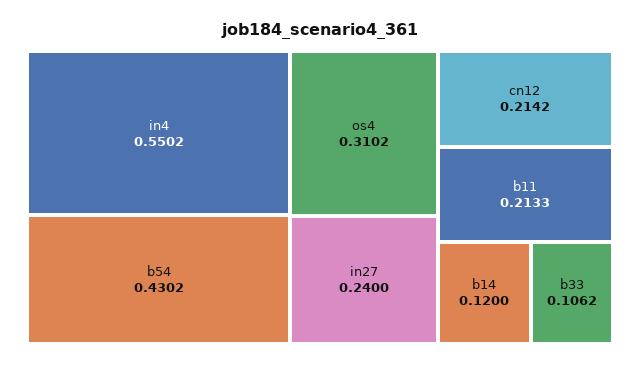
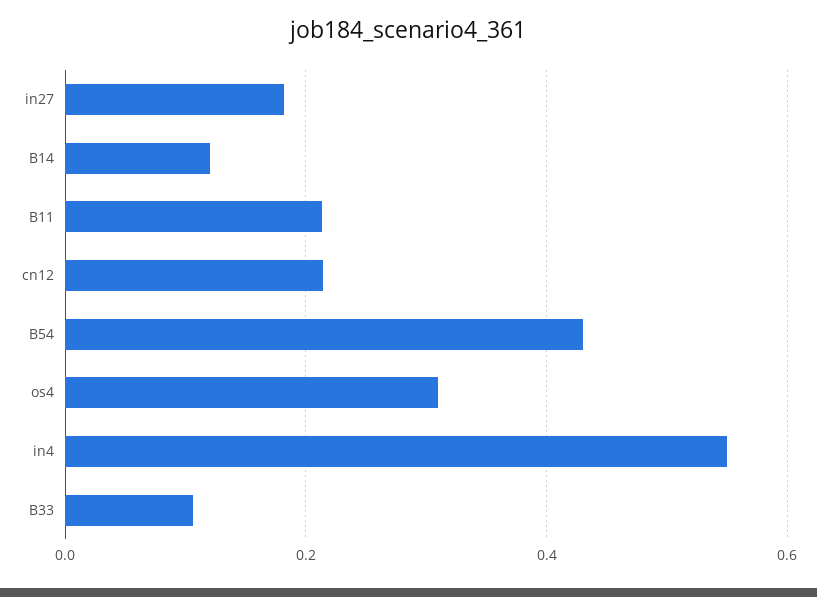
in27: 0.24 -> 0.18

